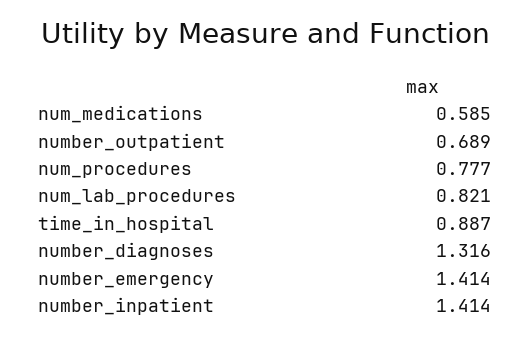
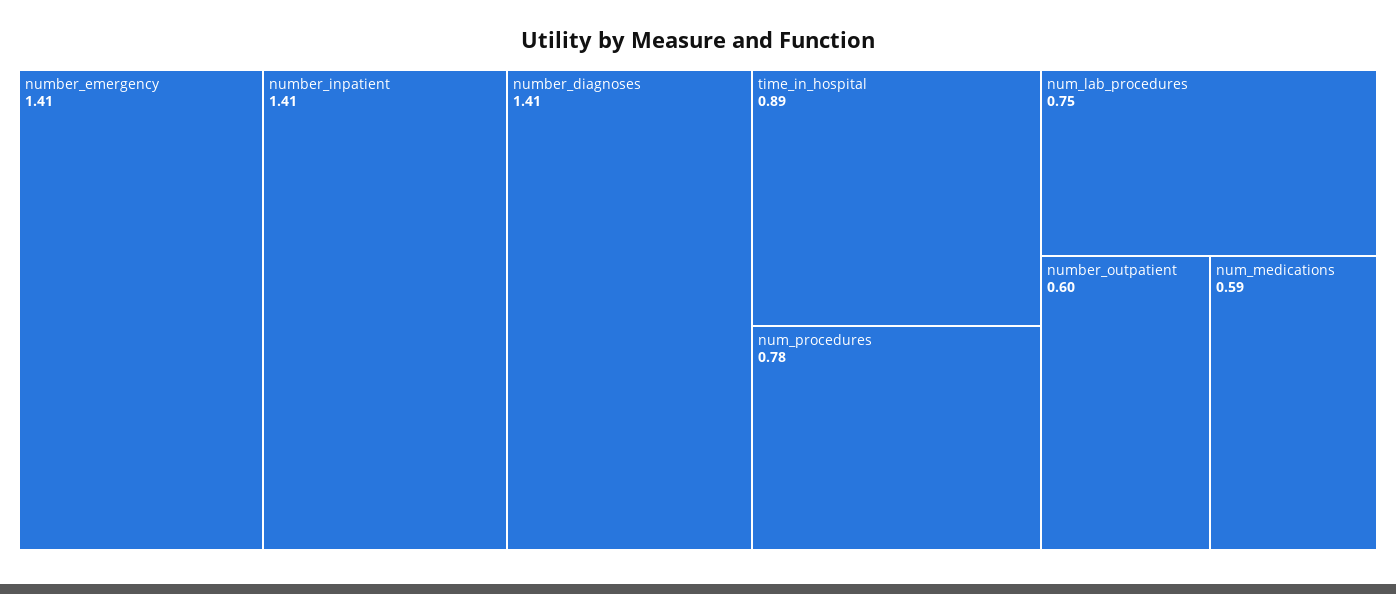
number_outpatient: 0.689 -> 0.6
num_lab_procedures: 0.821 -> 0.75
number_diagnoses: 1.316 -> 1.41

